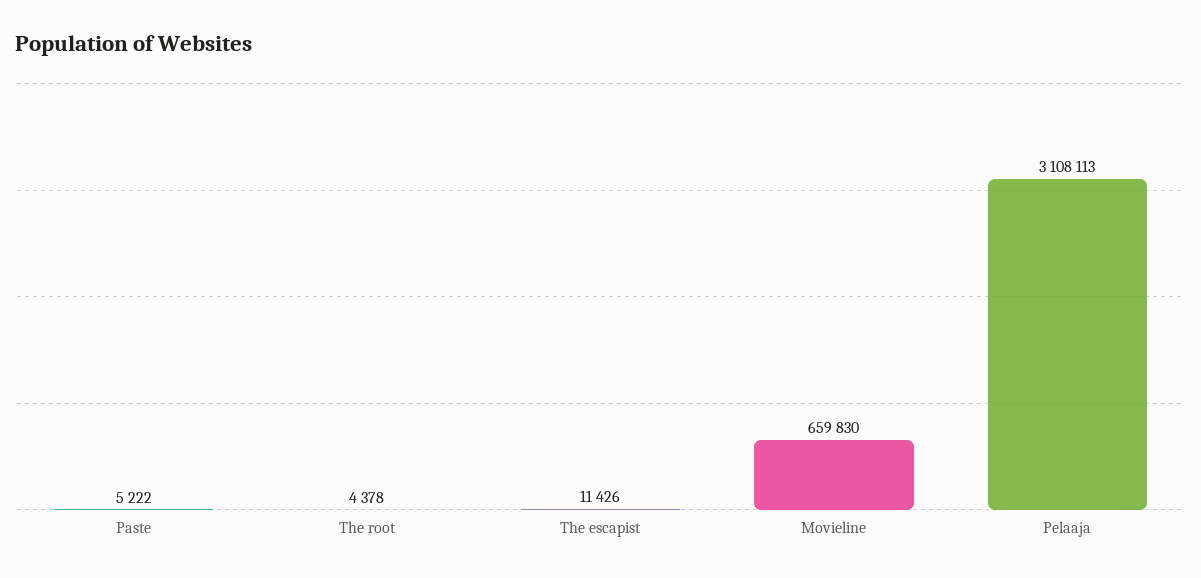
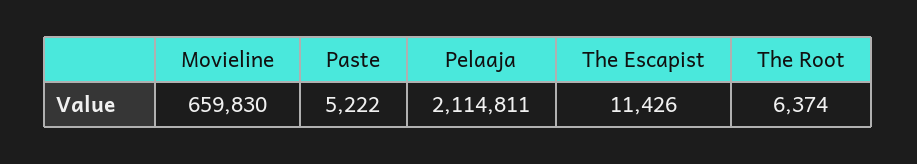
The root: 4378 -> 6374
Pelaaja: 3108113 -> 2114811

